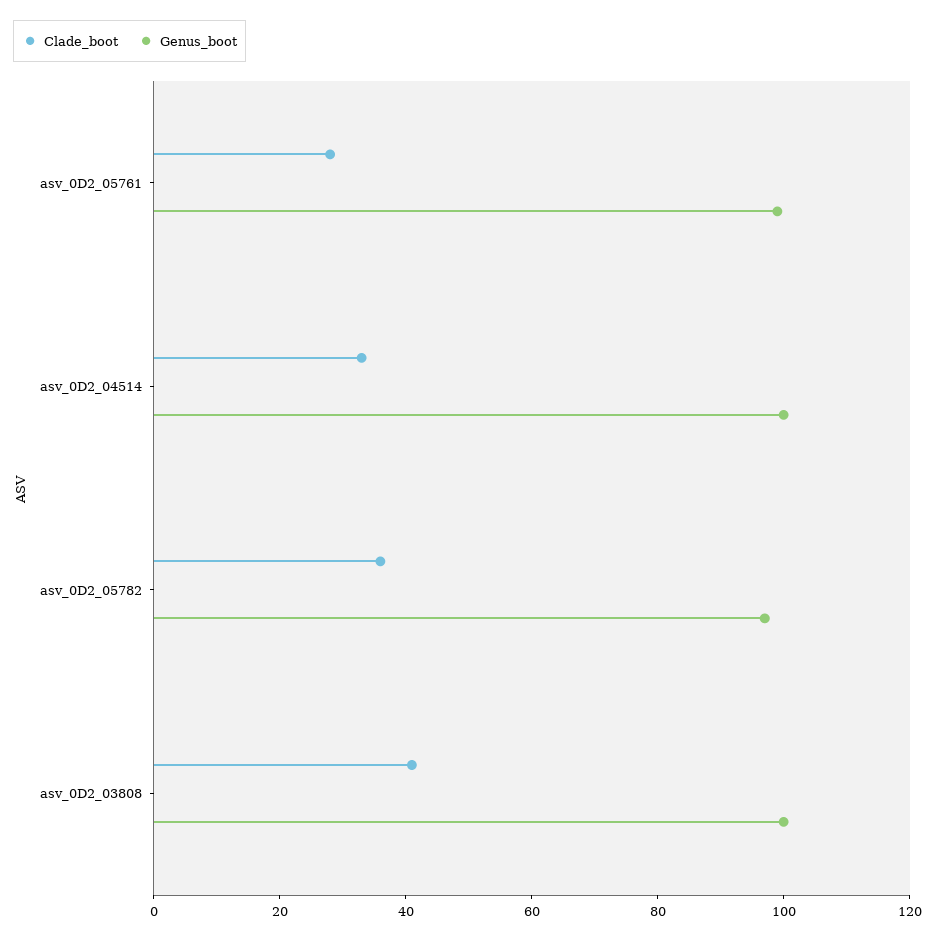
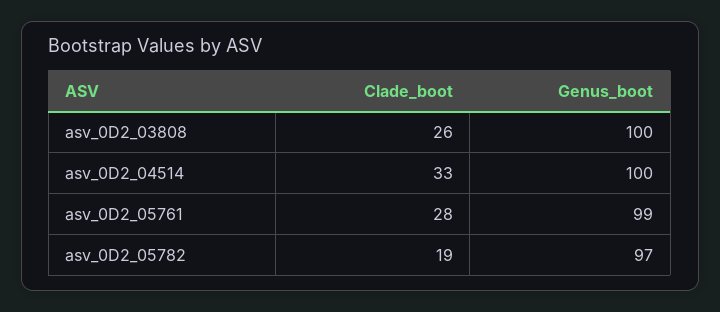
Clade_boot, asv_0D2_05782: 35 -> 19
Clade_boot, asv_0D2_03808: 40 -> 26

